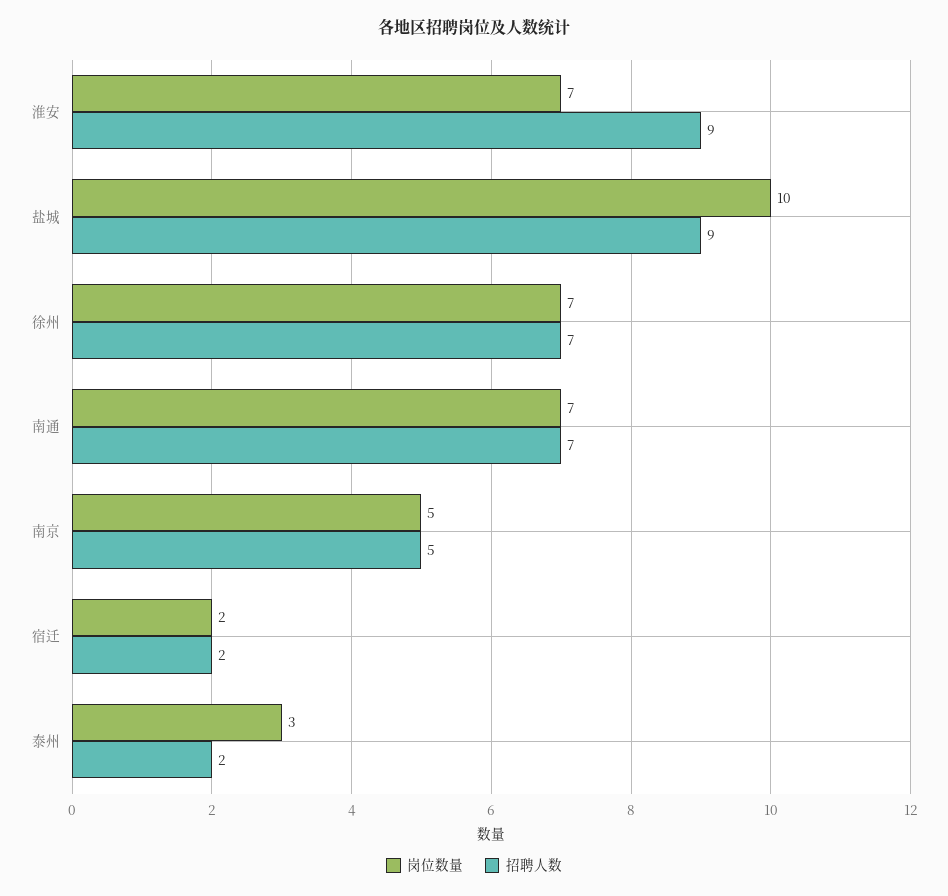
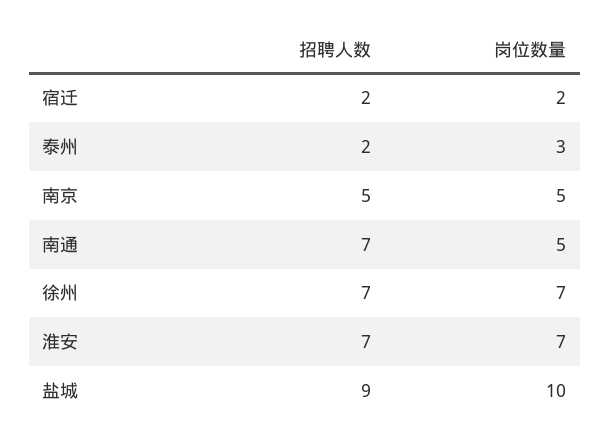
招聘人数, 淮安: 9 -> 7
岗位数量, 南通: 7 -> 5

